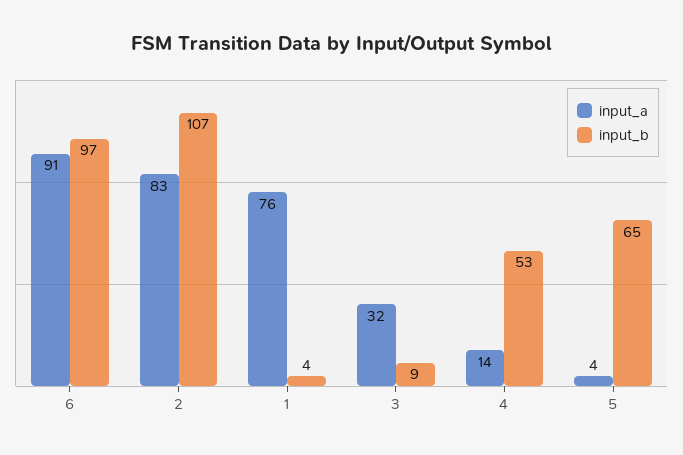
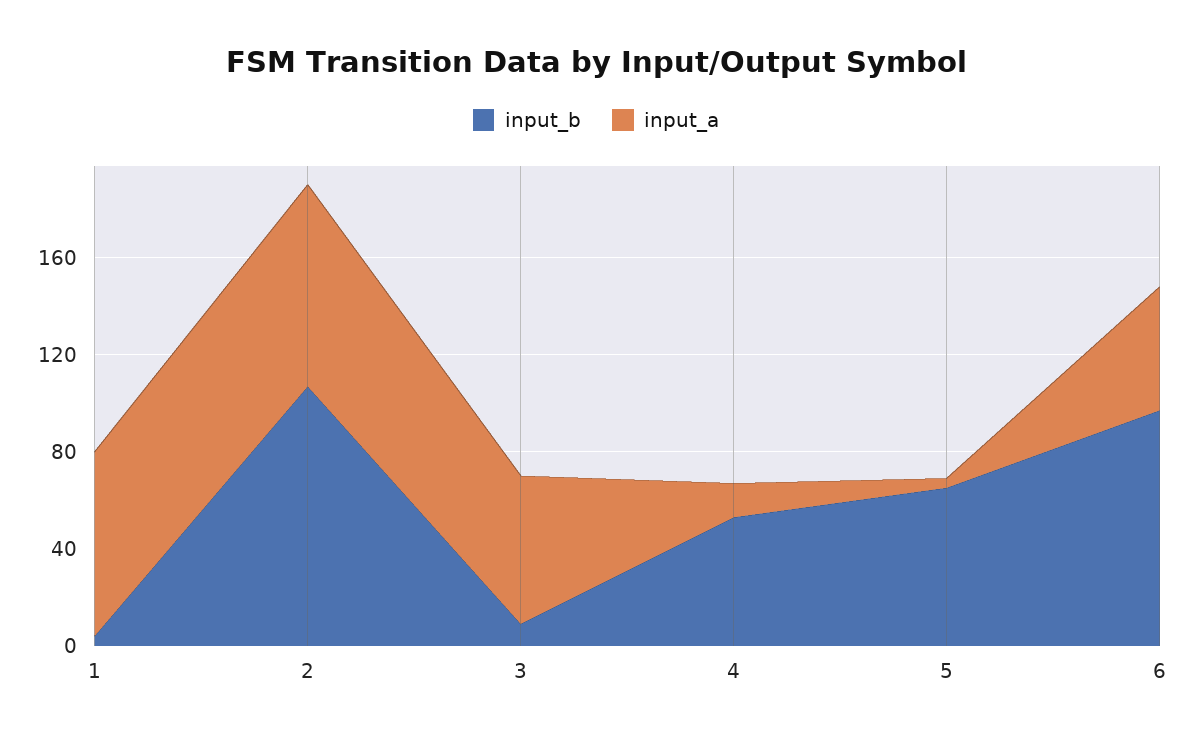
input_a, 6: 91 -> 50
input_a, 3: 32 -> 60

